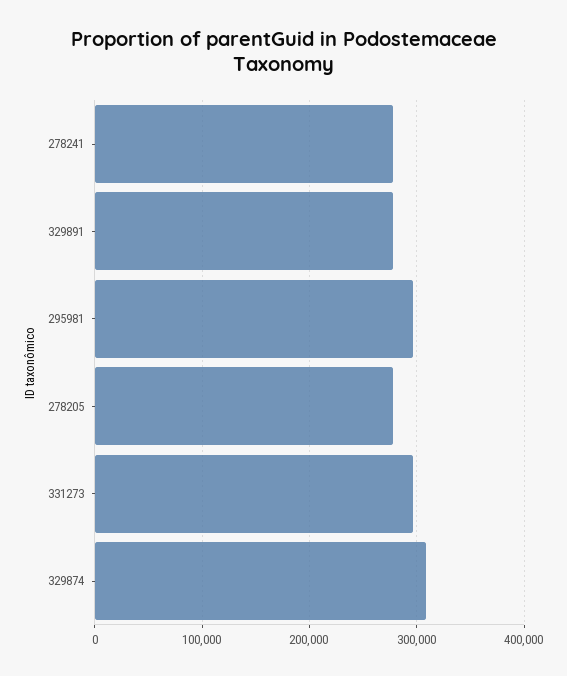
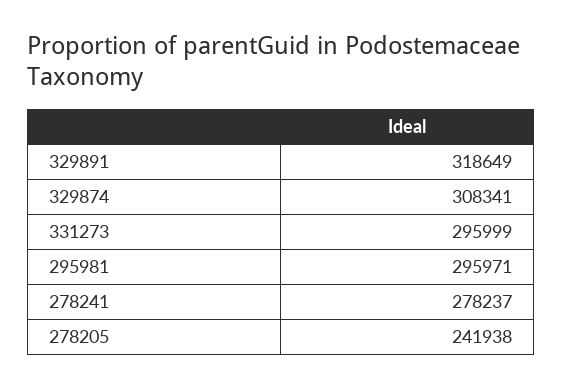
329891: 280000 -> 318649
278205: 280000 -> 241938

